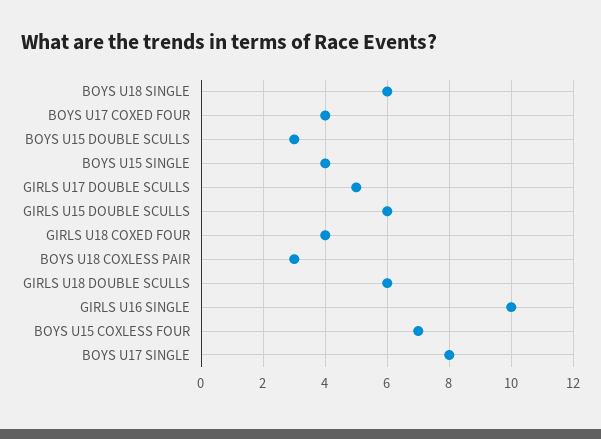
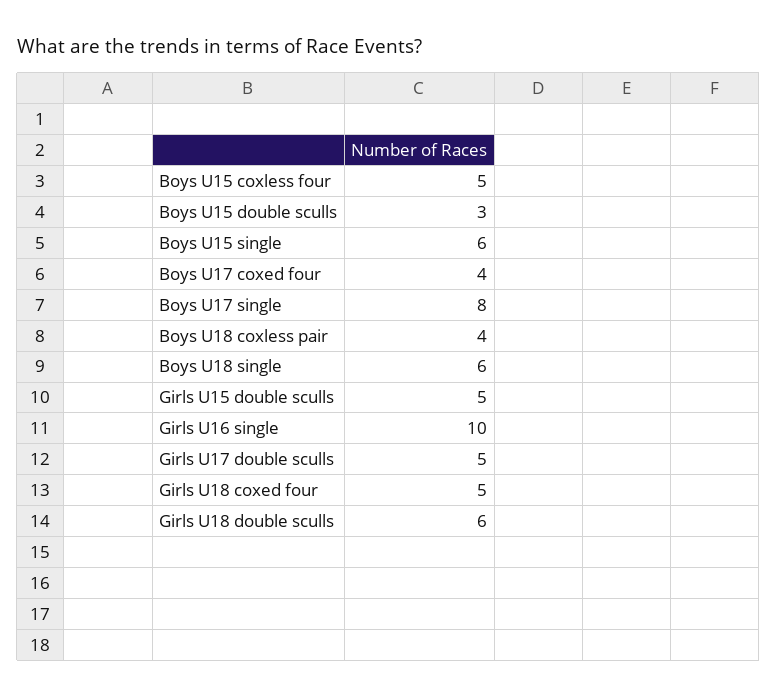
BOYS U15 SINGLE: 4 -> 6
GIRLS U15 DOUBLE SCULLS: 6 -> 5
GIRLS U18 COXED FOUR: 4 -> 5
BOYS U18 COXLESS PAIR: 3 -> 4
BOYS U15 COXLESS FOUR: 7 -> 5

